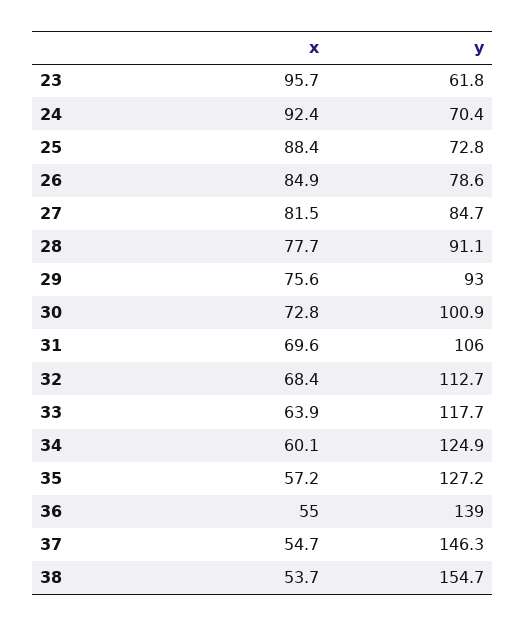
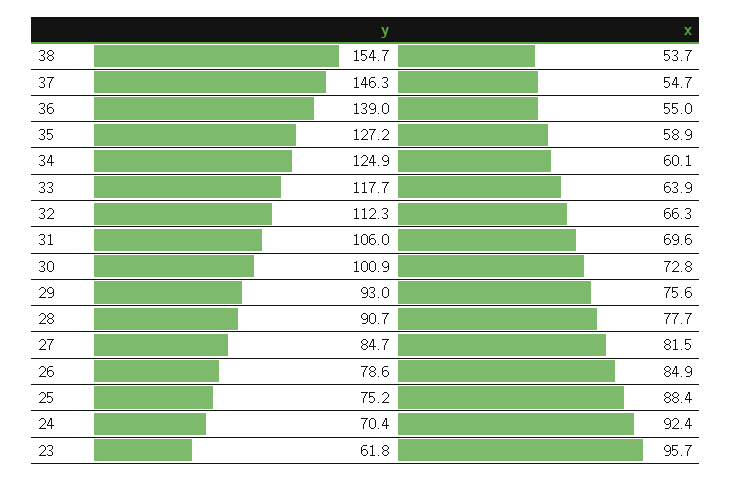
y, 25: 72.8 -> 75.2
y, 28: 91.1 -> 90.7
x, 32: 68.4 -> 66.3
y, 32: 112.7 -> 112.3
x, 35: 57.2 -> 58.9

